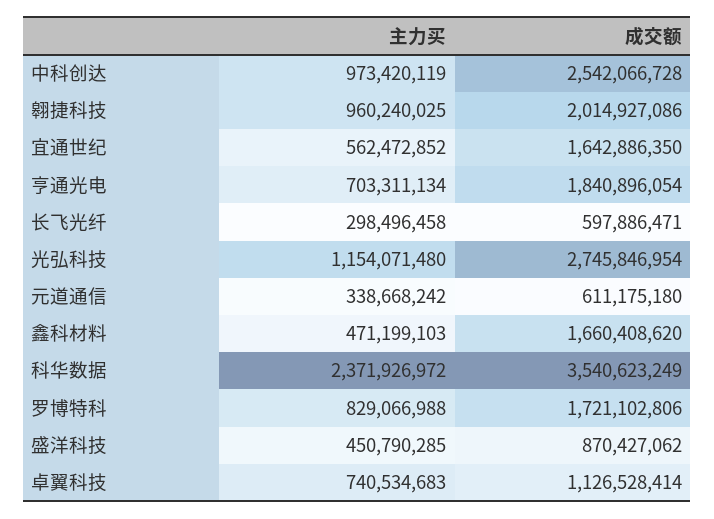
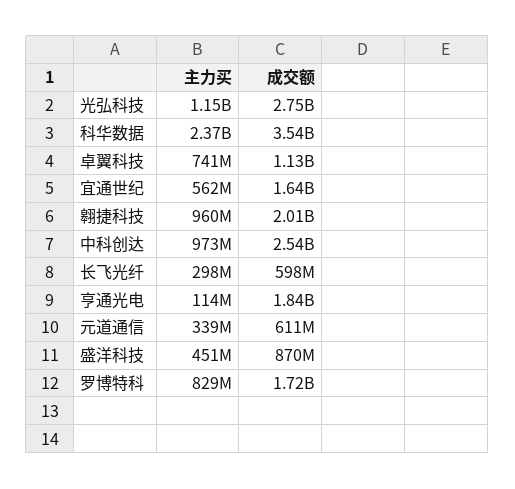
主力买, 亨通光电: 703311134 -> 114000000
主力买, 鑫科材料: 471199103 -> none
成交额, 鑫科材料: 1660408620 -> none

